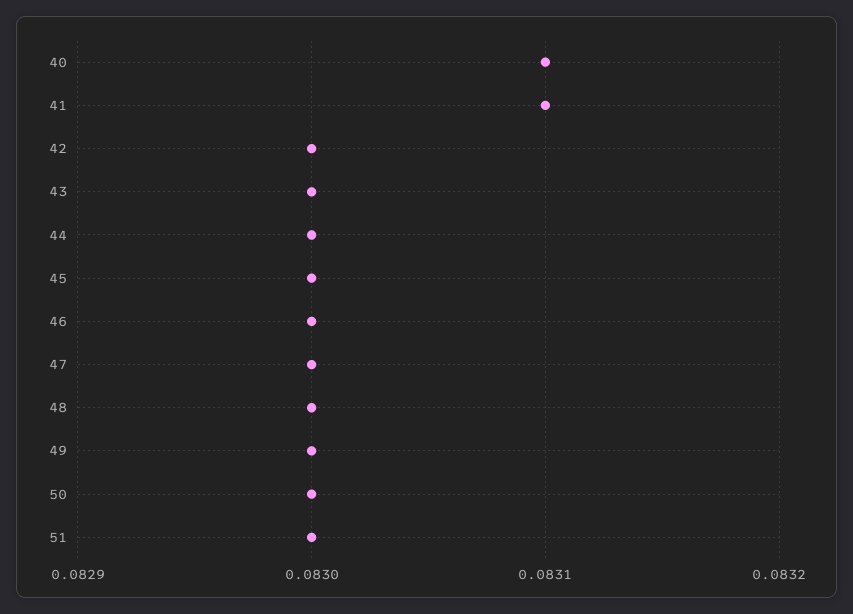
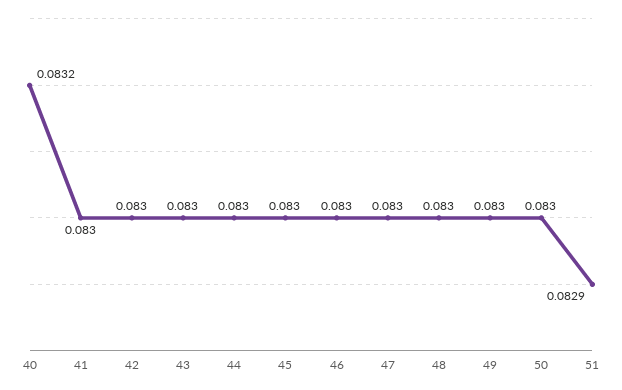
40: 0.0831 -> 0.0832
41: 0.0831 -> 0.083
51: 0.083 -> 0.0829

